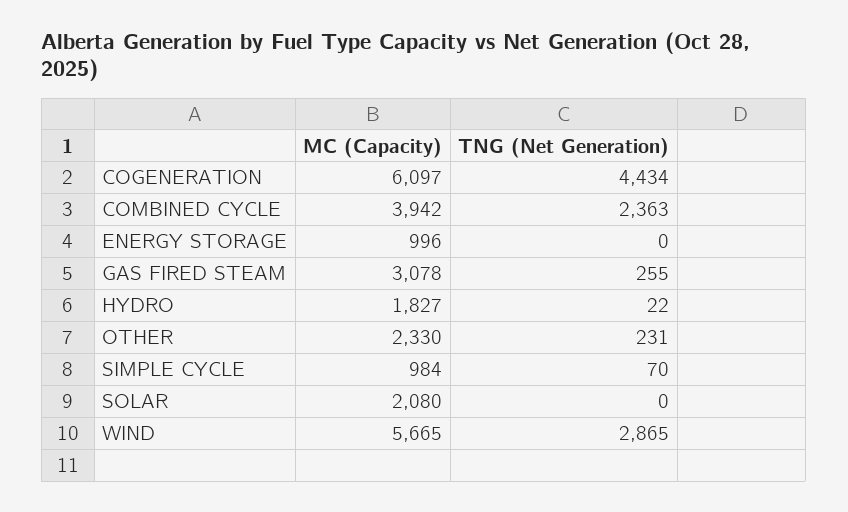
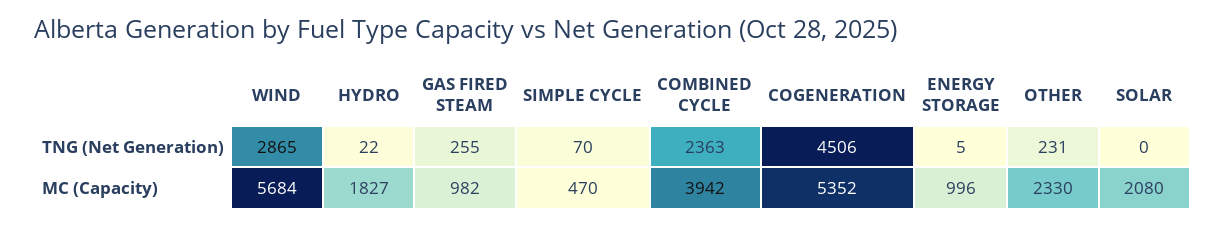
MC (Capacity), COGENERATION: 6097 -> 5352
TNG (Net Generation), COGENERATION: 4434 -> 4506
TNG (Net Generation), ENERGY STORAGE: 0 -> 5
MC (Capacity), GAS FIRED STEAM: 3078 -> 982
MC (Capacity), SIMPLE CYCLE: 984 -> 470
MC (Capacity), WIND: 5665 -> 5684

